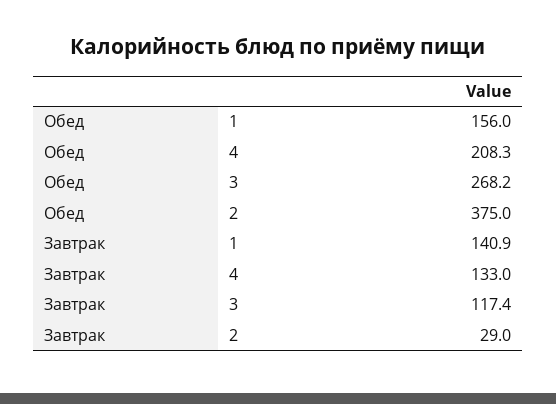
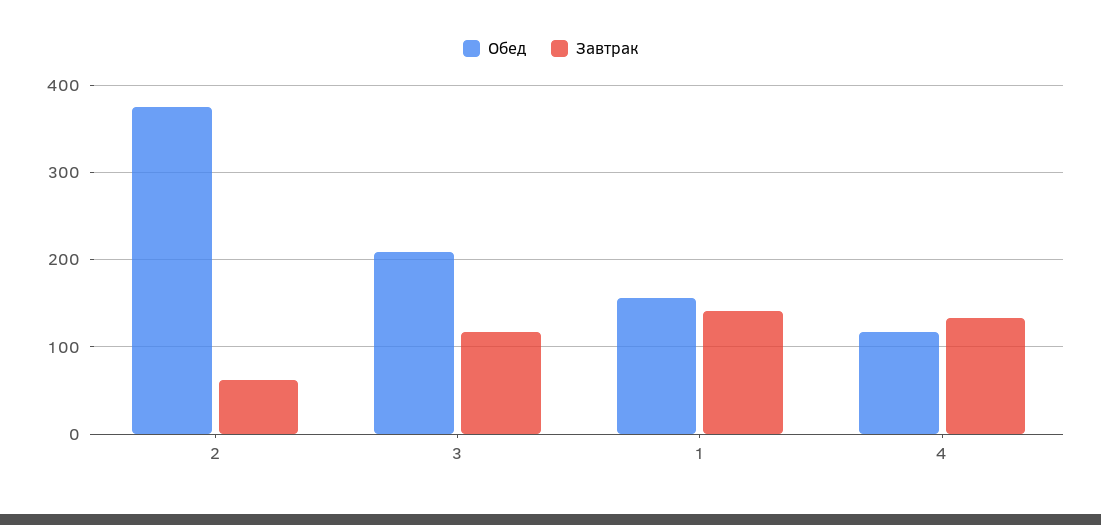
Обед, 4: 208.3 -> 120
Обед, 3: 268.2 -> 210
Завтрак, 2: 29 -> 60

